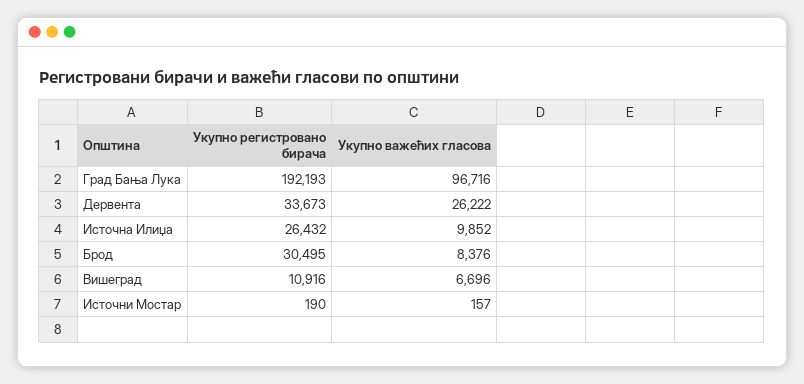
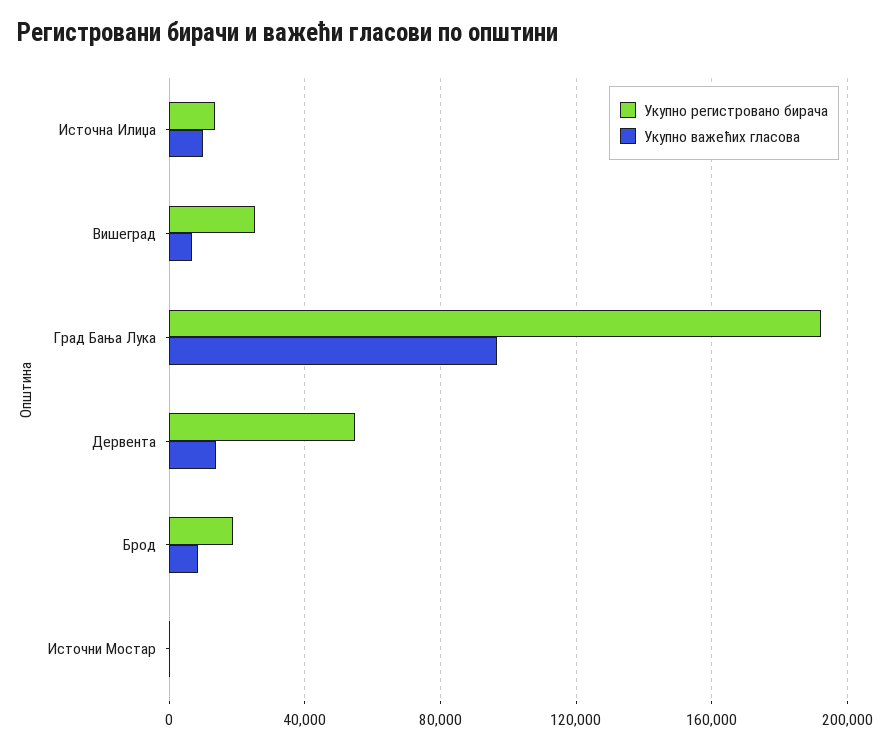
Укупно регистровано бирача, Дервента: 33673 -> 55000
Укупно важећих гласова, Дервента: 26222 -> 15000
Укупно регистровано бирача, Источна Илиџа: 26432 -> 15000
Укупно регистровано бирача, Брод: 30495 -> 20000
Укупно регистровано бирача, Вишеград: 10916 -> 25000

